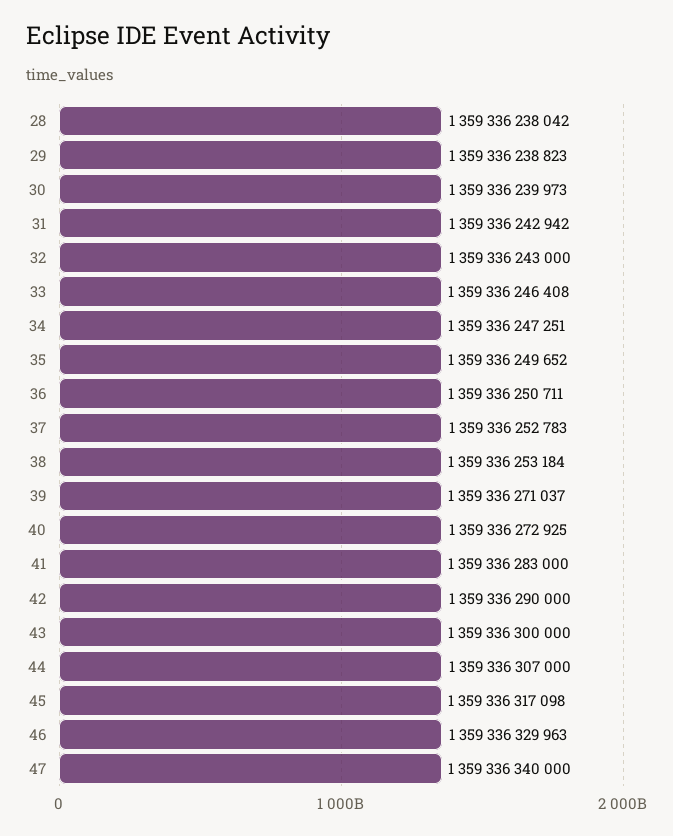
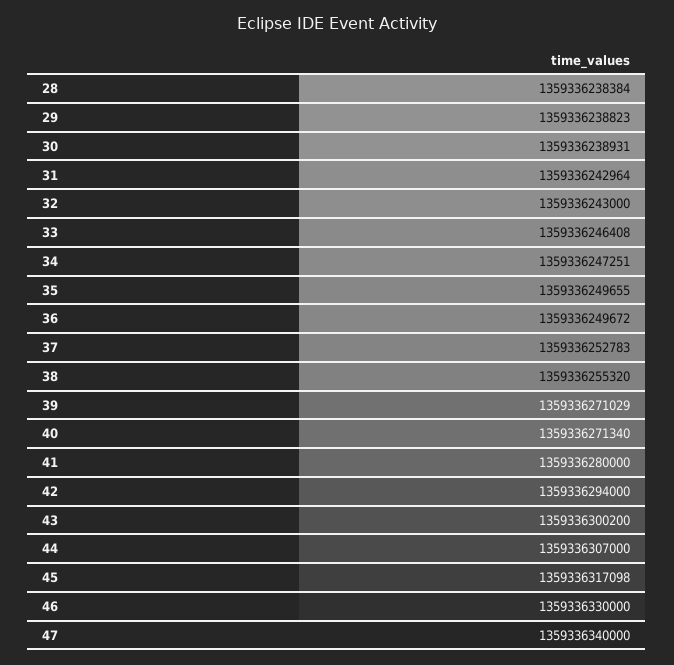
28: 1359336238042 -> 1359336238384
30: 1359336239973 -> 1359336238931
31: 1359336242942 -> 1359336242964
35: 1359336249652 -> 1359336249655
36: 1359336250711 -> 1359336249672
38: 1359336253184 -> 1359336255320
39: 1359336271037 -> 1359336271029
40: 1359336272925 -> 1359336271340
41: 1359336283000 -> 1359336280000
42: 1359336290000 -> 1359336294000
43: 1359336300000 -> 1359336300200
46: 1359336329963 -> 1359336330000

